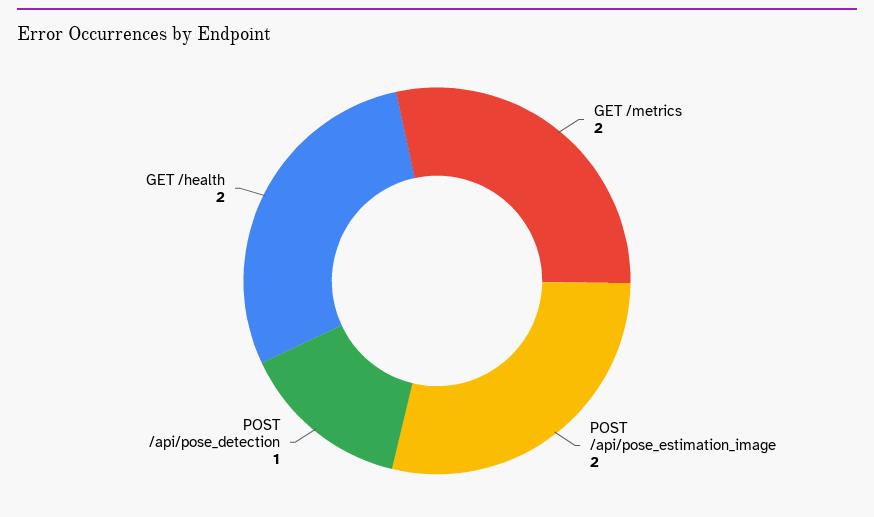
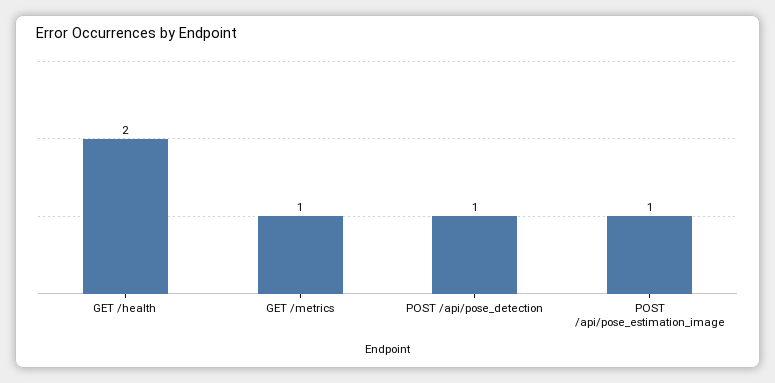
GET /metrics: 2 -> 1
POST /api/pose_estimation_image: 2 -> 1

